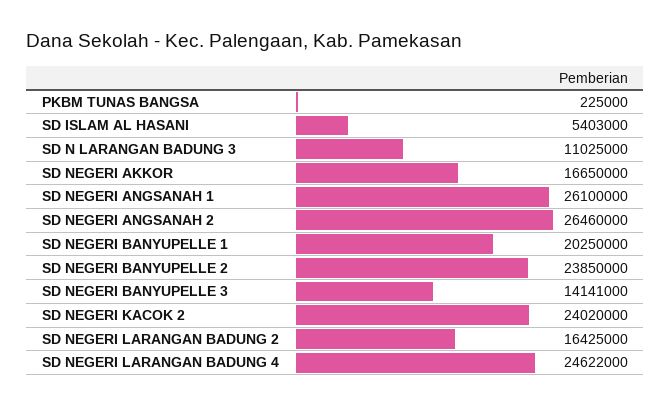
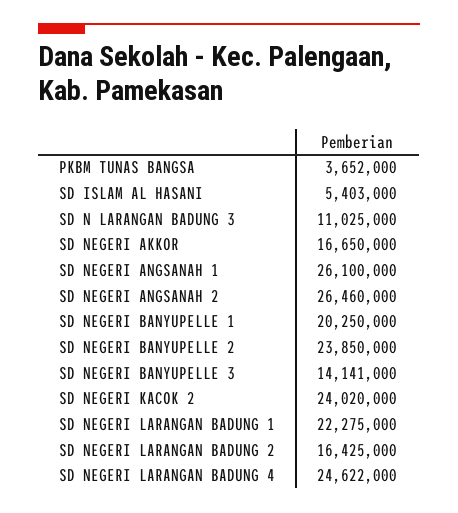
PKBM TUNAS BANGSA: 225000 -> 3652000
SD NEGERI LARANGAN BADUNG 1: none -> 22275000

